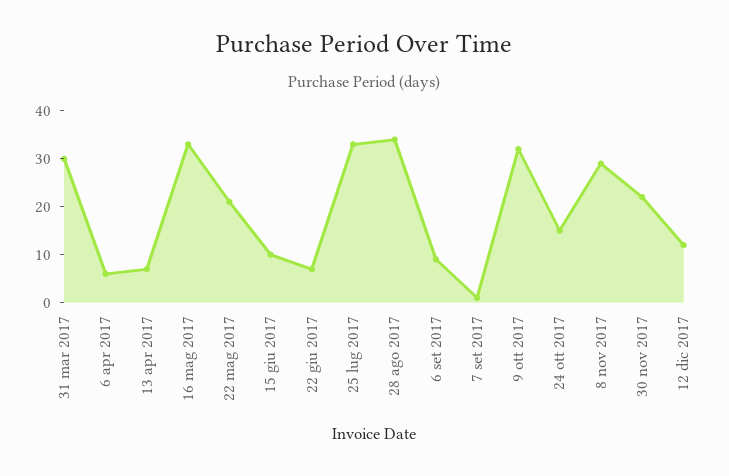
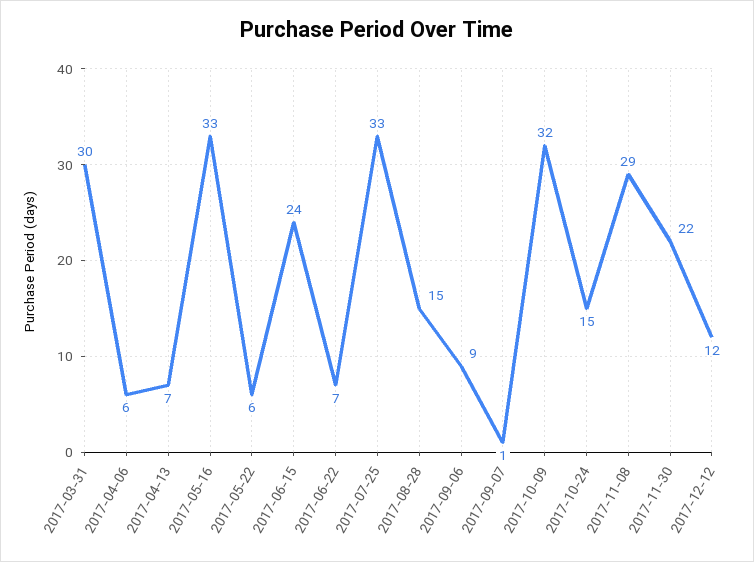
22 mag 2017: 20 -> 6
15 giu 2017: 10 -> 24
28 ago 2017: 35 -> 15

